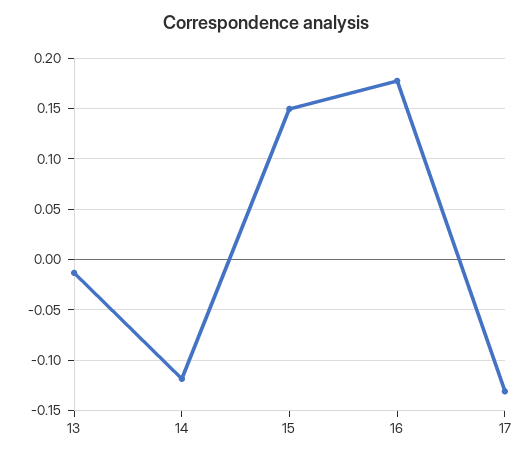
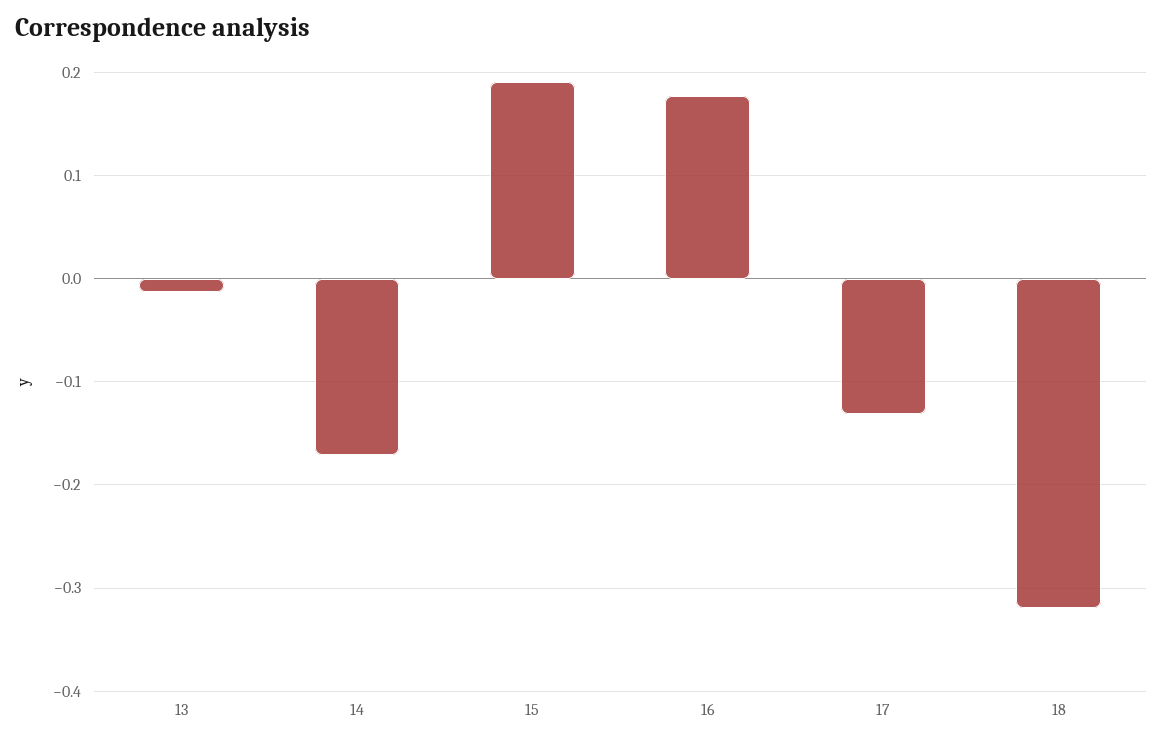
14: -0.12 -> -0.17
15: 0.15 -> 0.19
18: none -> -0.32

